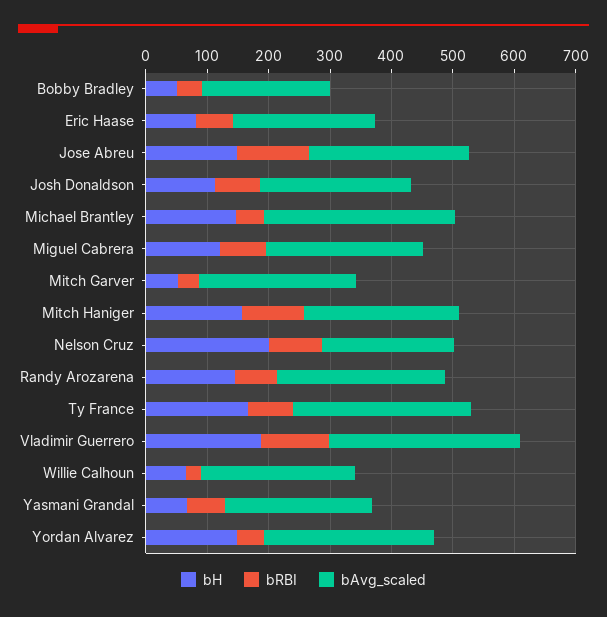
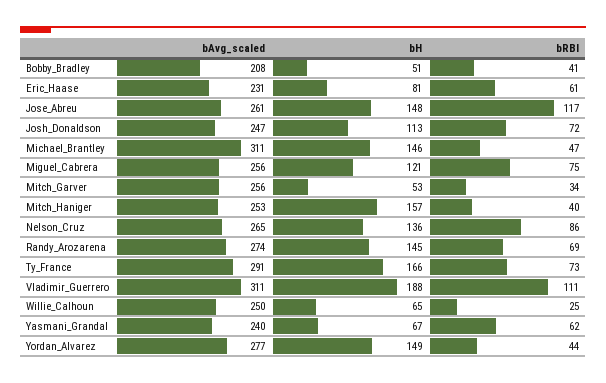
bRBI, Mitch Haniger: 100 -> 40
bH, Nelson Cruz: 200 -> 136
bAvg_scaled, Nelson Cruz: 220 -> 265

